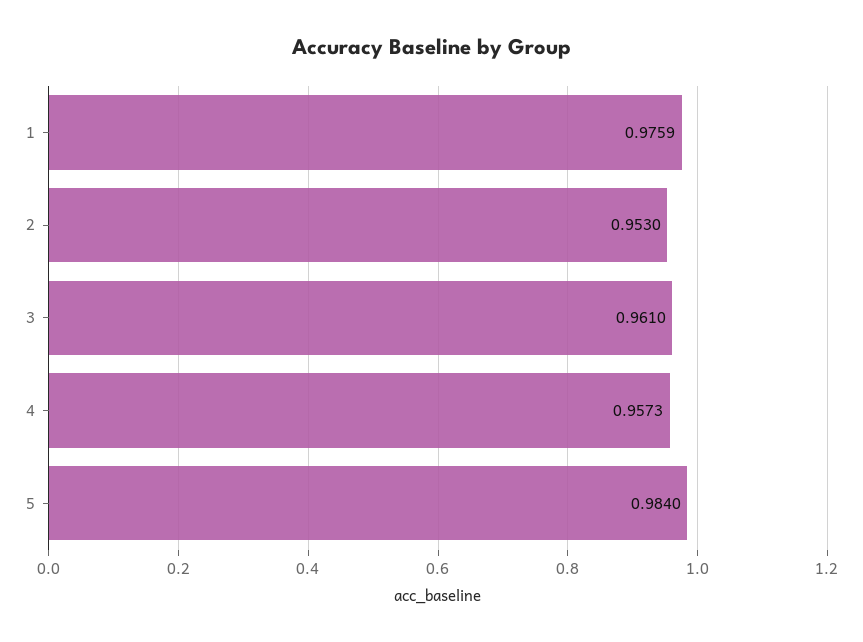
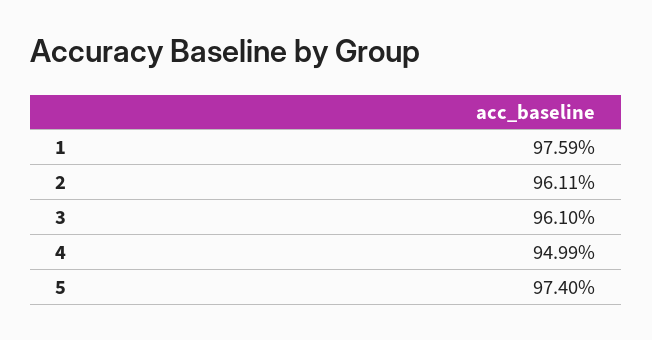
2: 0.953 -> 0.9611
4: 0.9573 -> 0.9499
5: 0.984 -> 0.974

